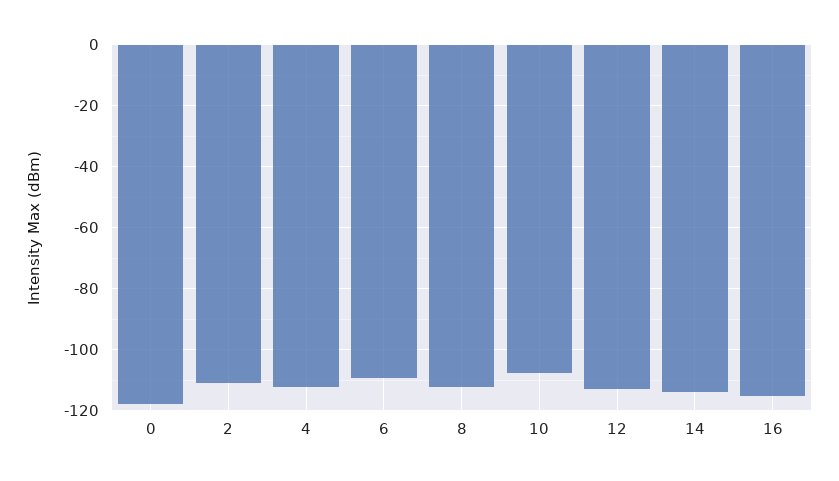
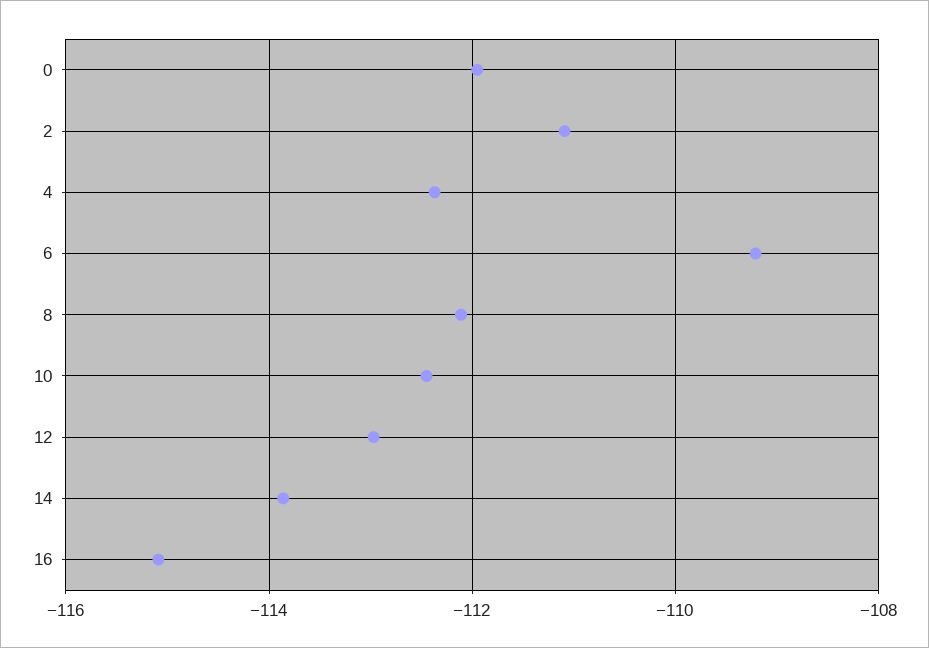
0: -118 -> -112
10: -108 -> -112.4

